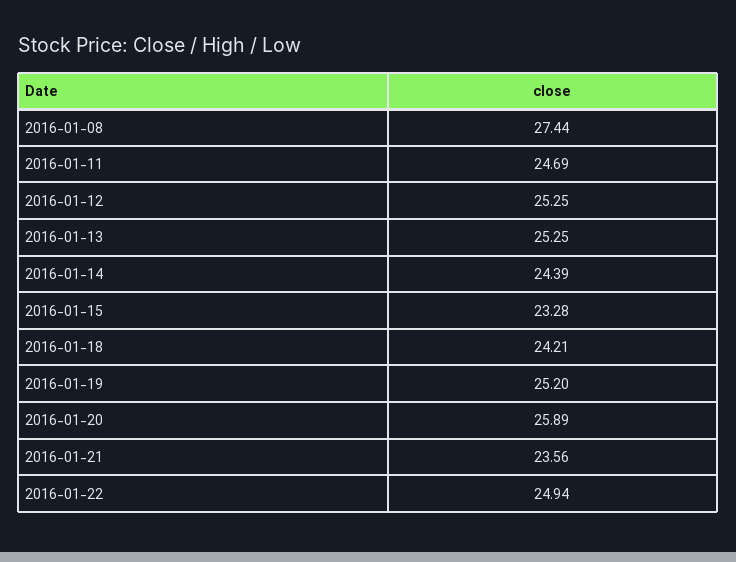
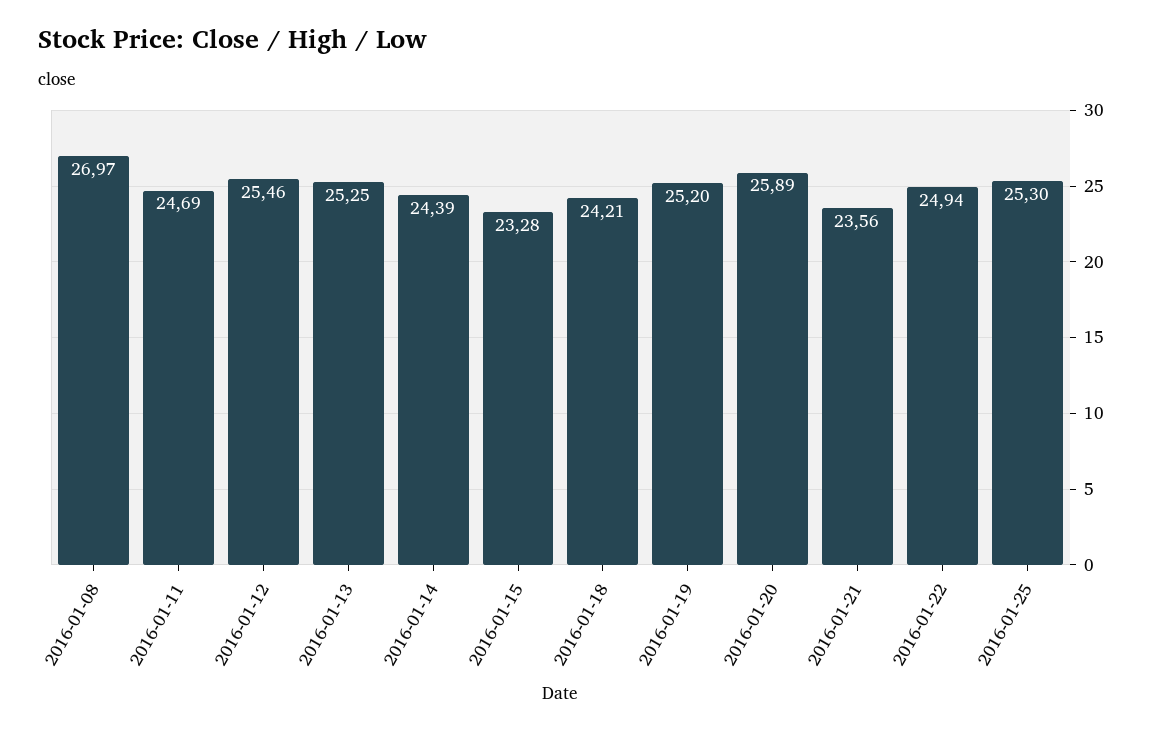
2016-01-08: 27.44 -> 26.97
2016-01-12: 25.25 -> 25.46
2016-01-25: none -> 25.3

